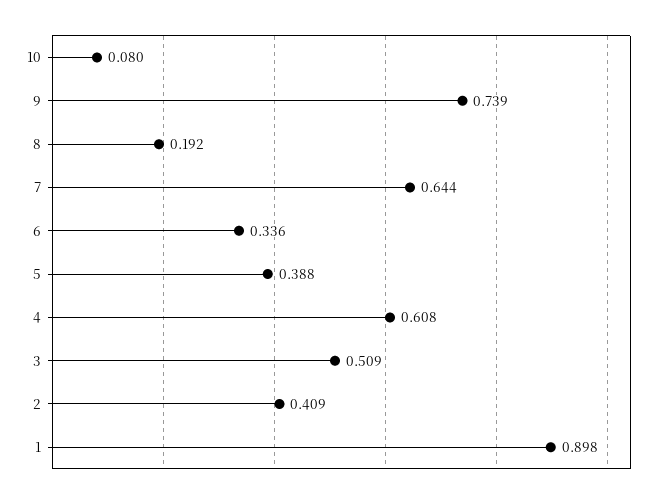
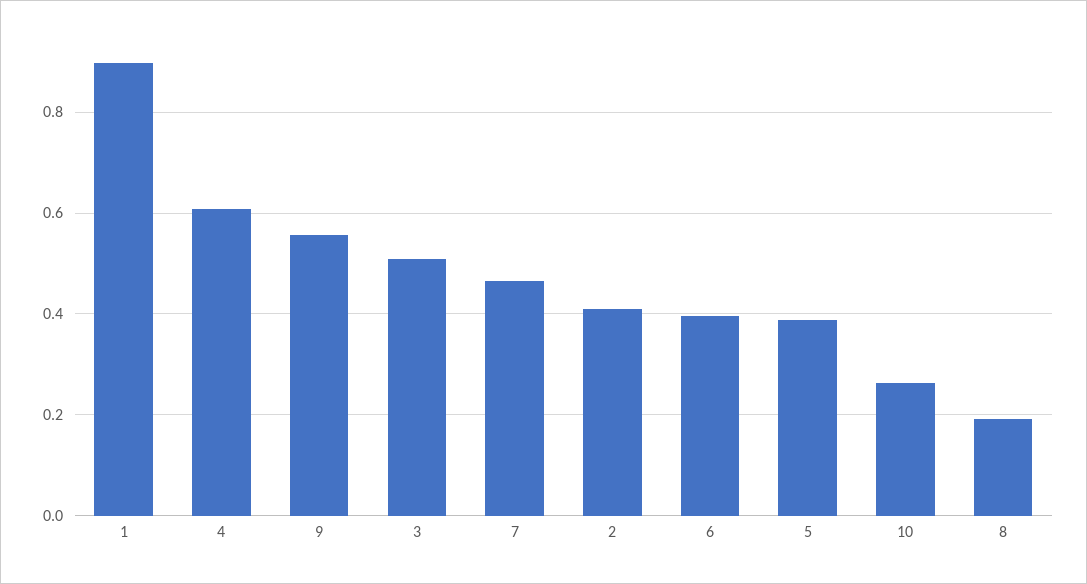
10: 0.08 -> 0.26
9: 0.739 -> 0.56
7: 0.644 -> 0.46
6: 0.336 -> 0.4

